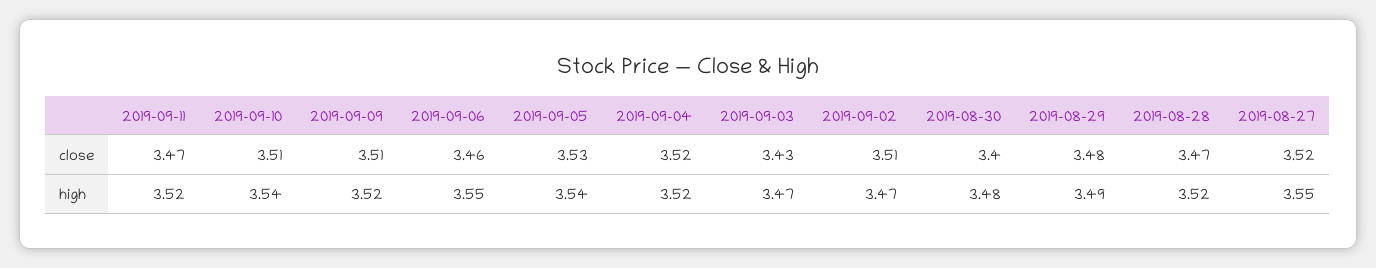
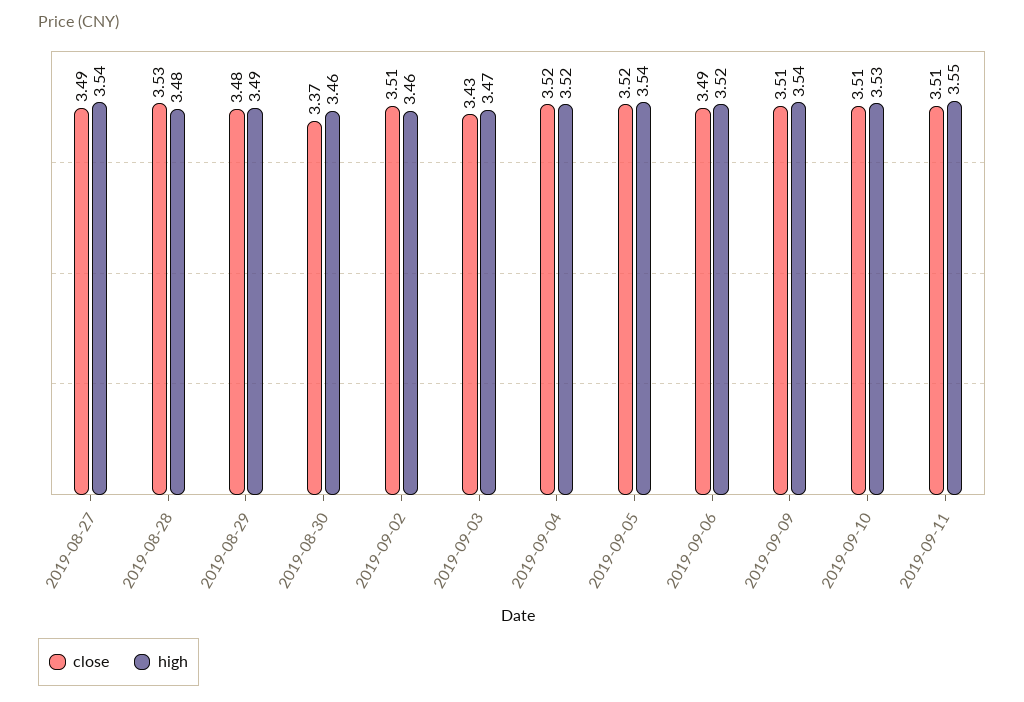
close, 2019-09-11: 3.47 -> 3.51
close, 2019-09-06: 3.46 -> 3.49
close, 2019-09-05: 3.53 -> 3.52
close, 2019-08-30: 3.4 -> 3.37
close, 2019-08-28: 3.47 -> 3.53
close, 2019-08-27: 3.52 -> 3.49
high, 2019-09-11: 3.52 -> 3.55
high, 2019-09-10: 3.54 -> 3.53
high, 2019-09-09: 3.52 -> 3.54
high, 2019-09-06: 3.55 -> 3.52
high, 2019-09-02: 3.47 -> 3.46
high, 2019-08-30: 3.48 -> 3.46
high, 2019-08-28: 3.52 -> 3.48
high, 2019-08-27: 3.55 -> 3.54

